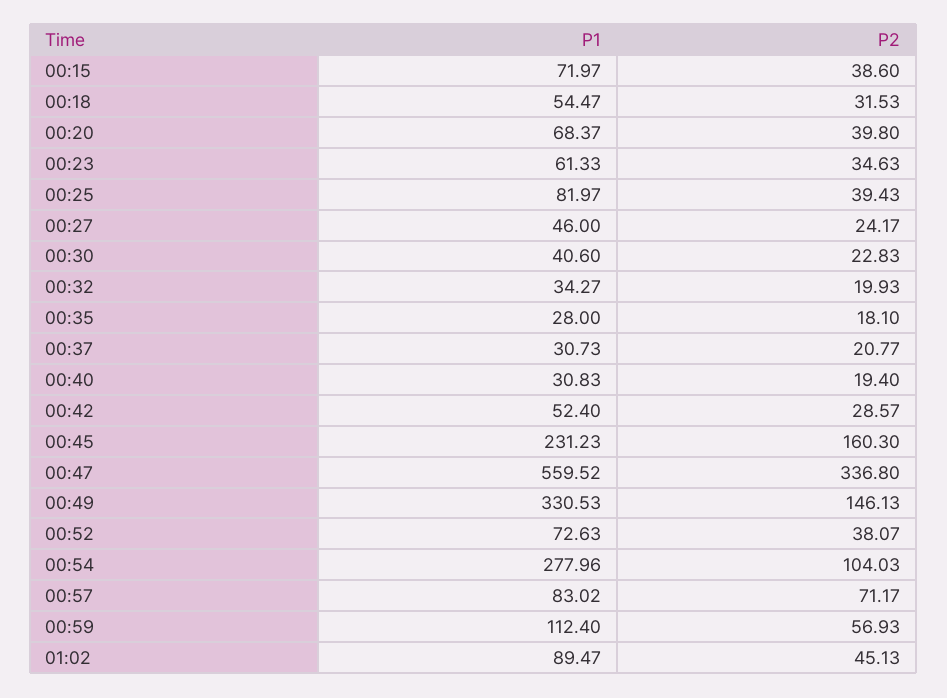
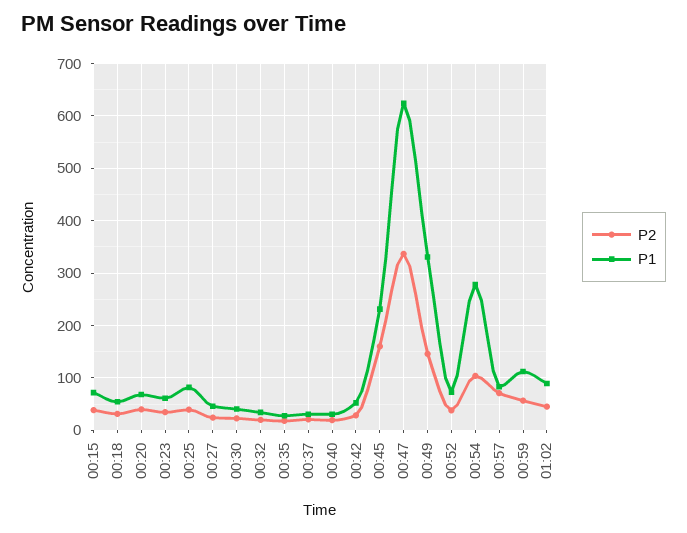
P1, 00:47: 559.52 -> 620

